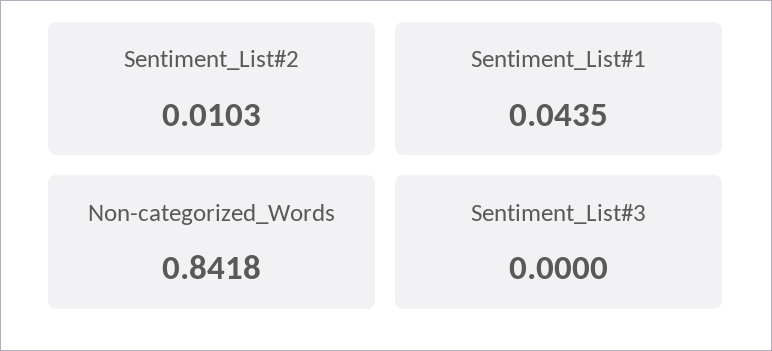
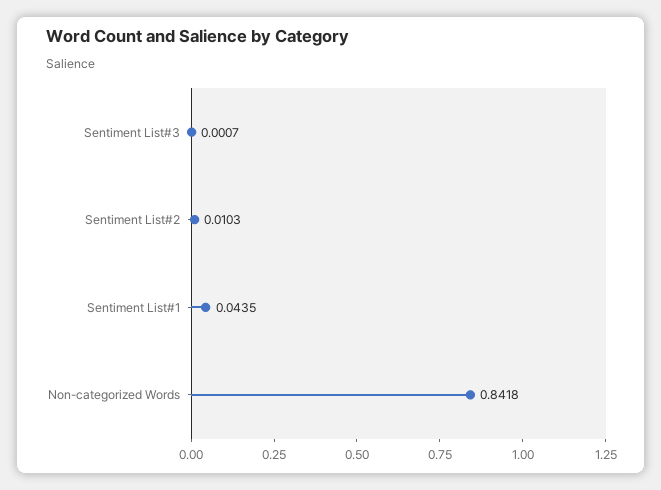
Sentiment_List#3: 0 -> 0.0007

